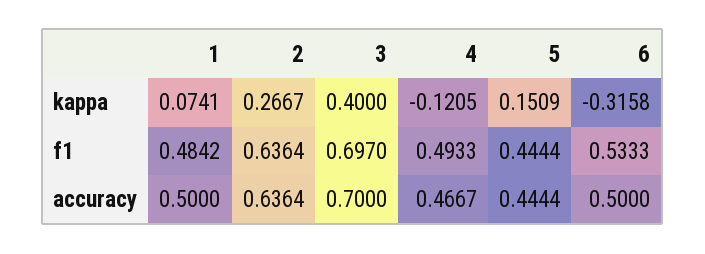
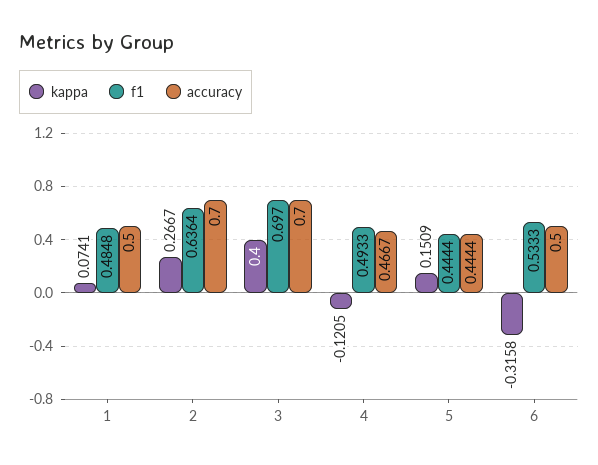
f1, 1: 0.4842 -> 0.4848
accuracy, 2: 0.6364 -> 0.7

